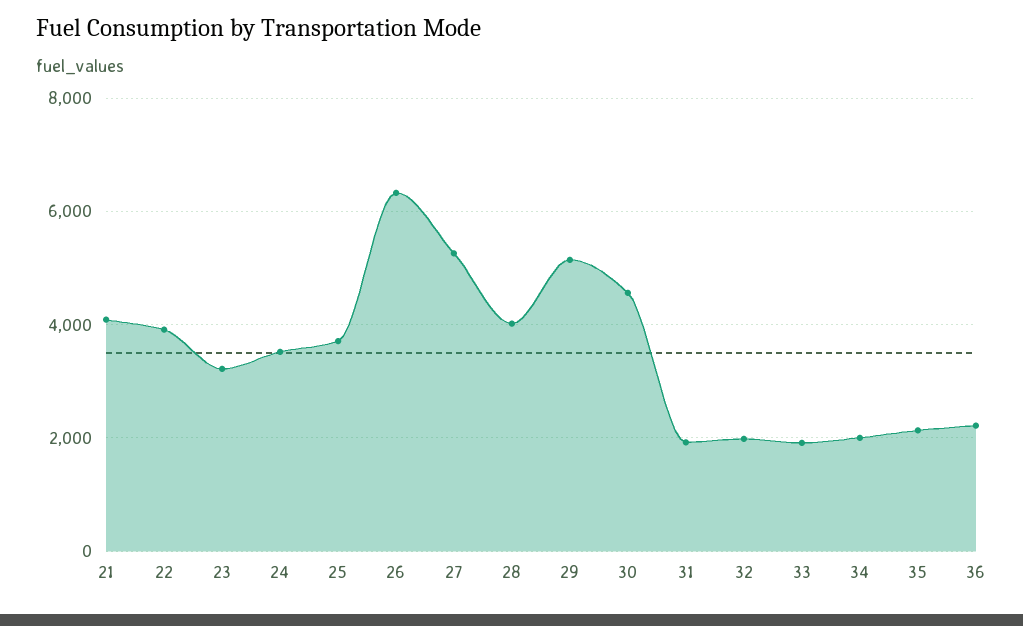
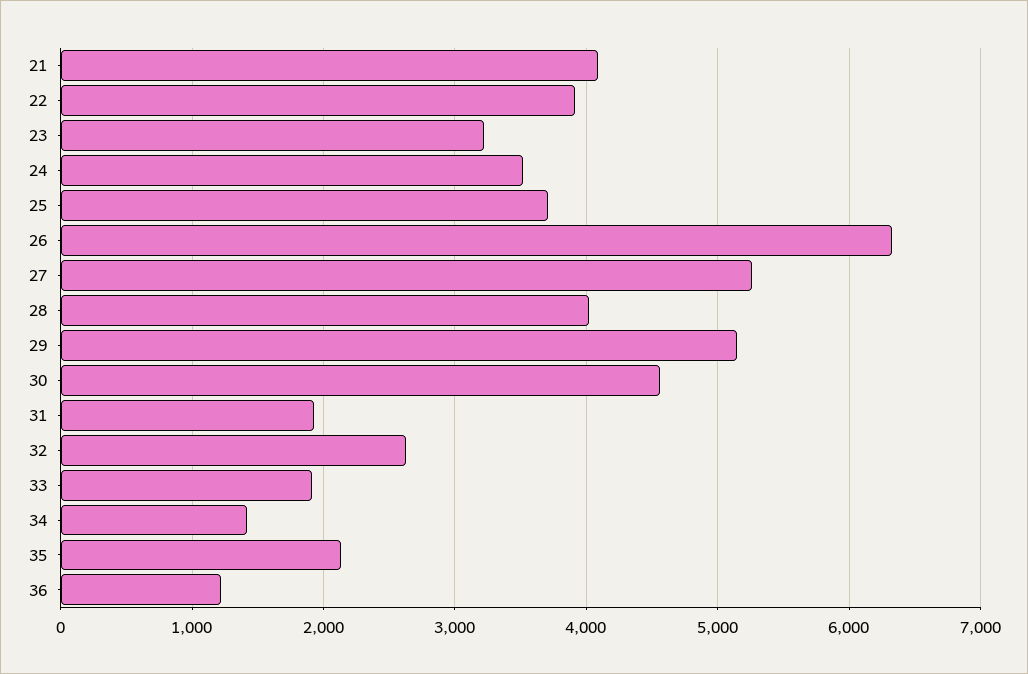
32: 2000 -> 2600
34: 2000 -> 1400
36: 2200 -> 1200

